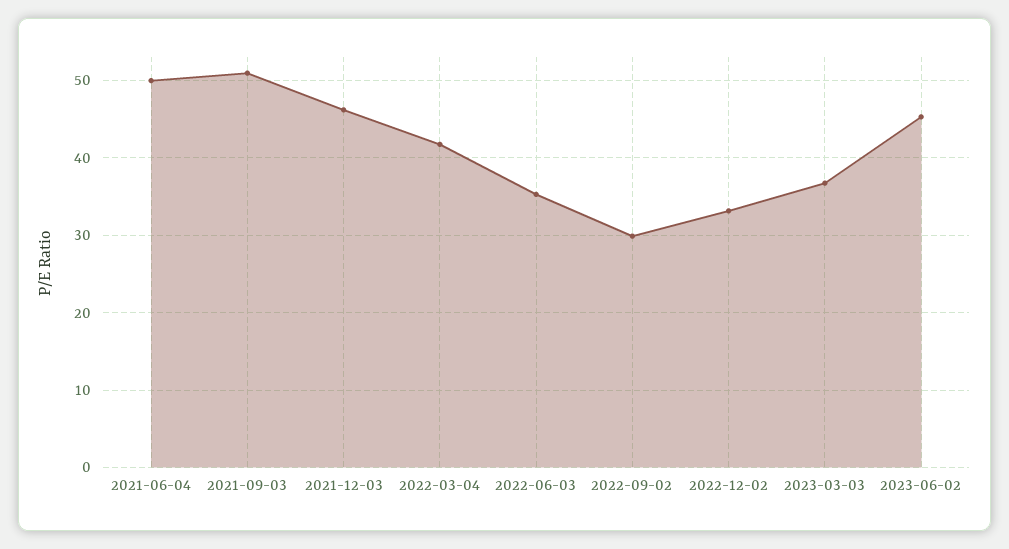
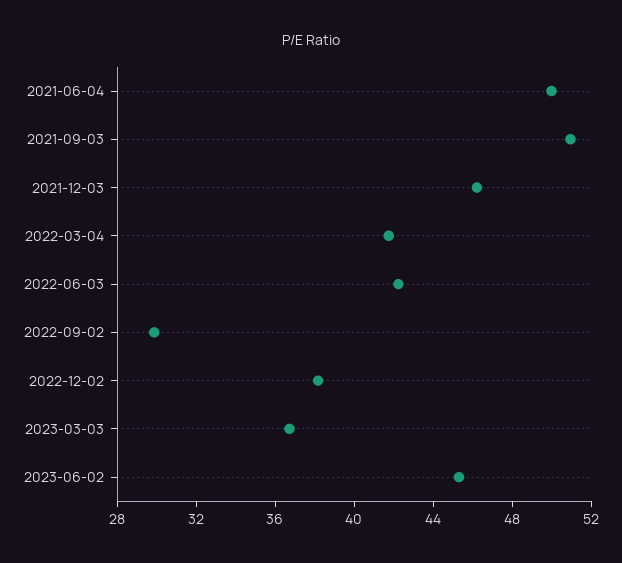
2022-06-03: 35 -> 42
2022-12-02: 33 -> 38

